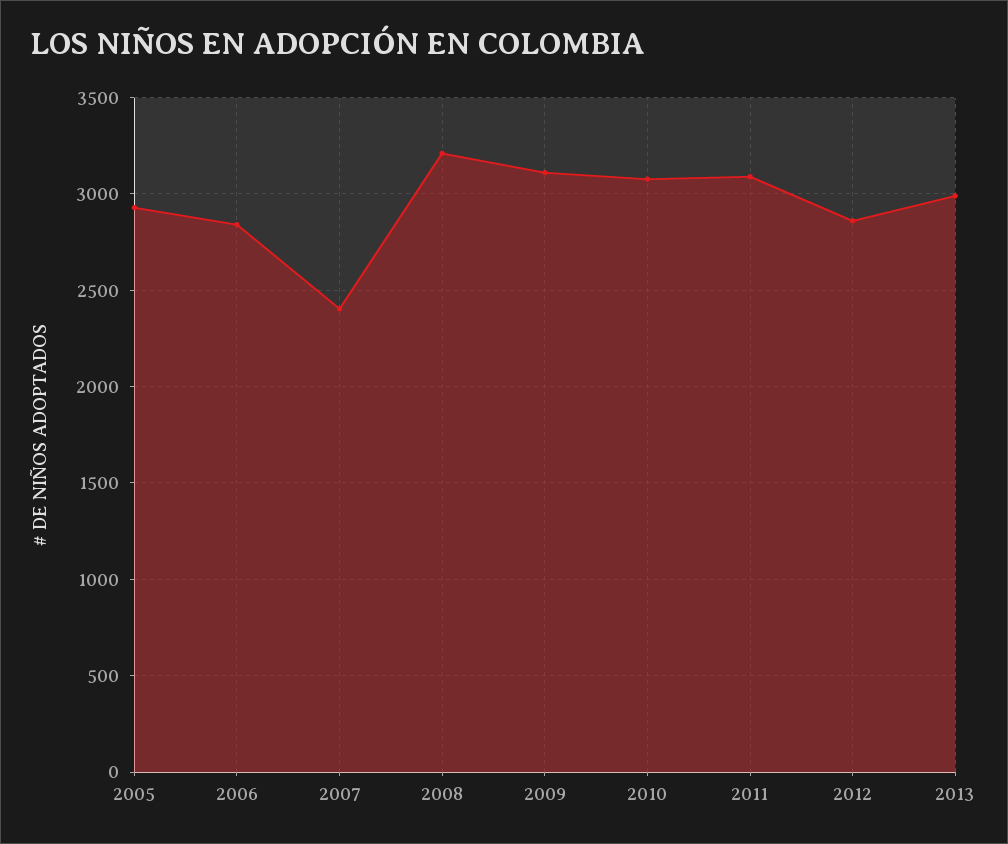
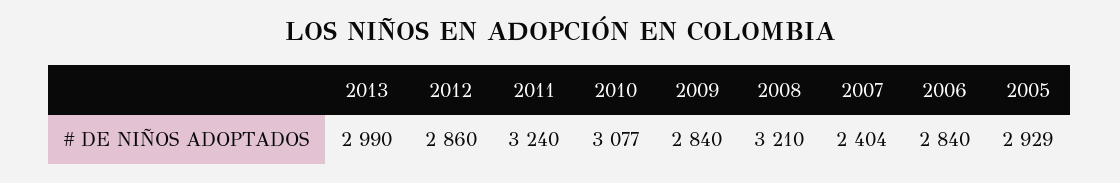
2009: 3100 -> 2840
2011: 3100 -> 3240

